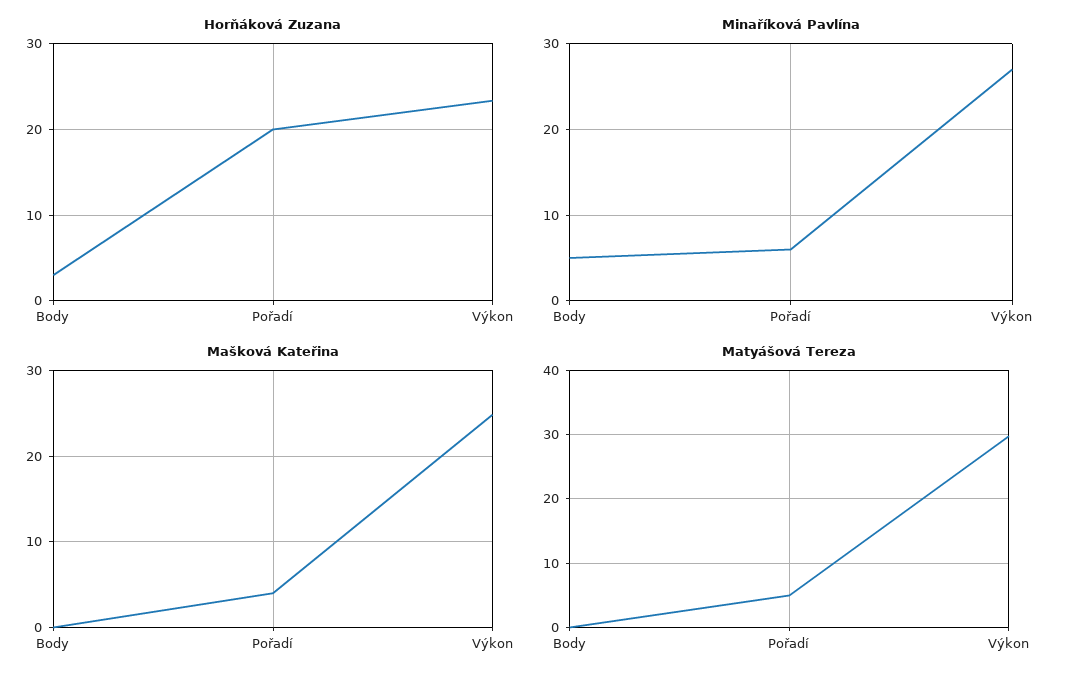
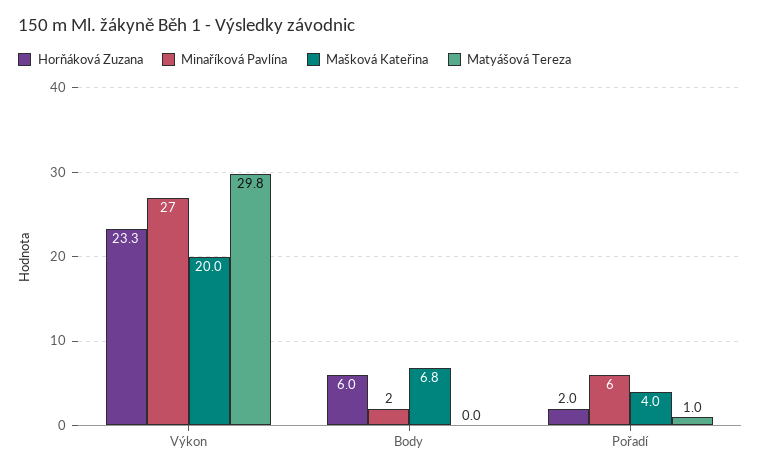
Horňáková Zuzana, Body: 3 -> 6
Horňáková Zuzana, Pořadí: 20 -> 2
Minaříková Pavlína, Body: 5 -> 2
Mašková Kateřina, Body: 0 -> 6.8
Mašková Kateřina, Výkon: 25 -> 20
Matyášová Tereza, Pořadí: 5 -> 1

